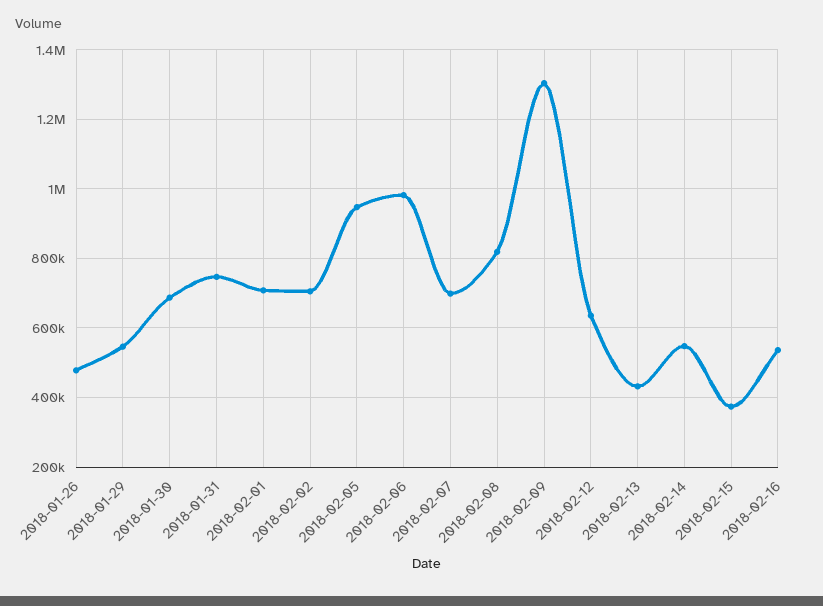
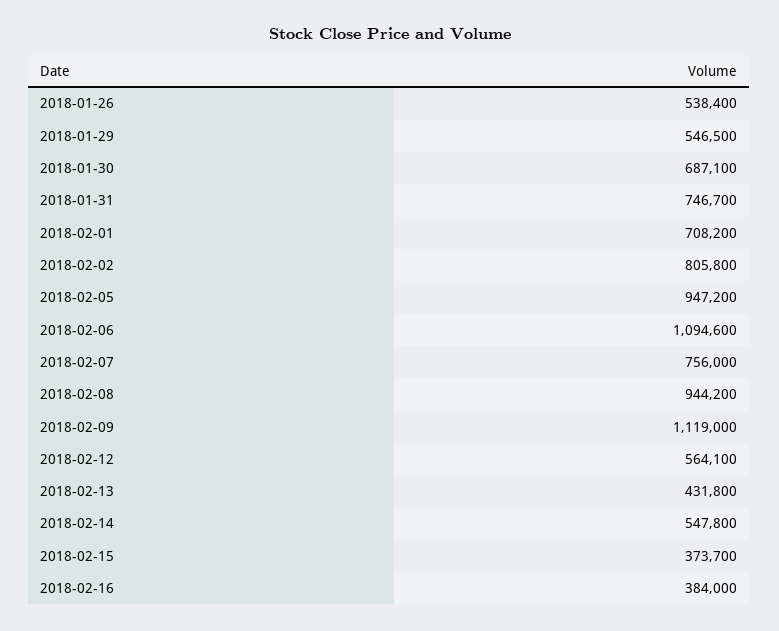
2018-01-26: 480000 -> 538400
2018-02-02: 700000 -> 805800
2018-02-06: 980000 -> 1094600
2018-02-07: 700000 -> 756000
2018-02-08: 820000 -> 944200
2018-02-09: 1300000 -> 1119000
2018-02-12: 640000 -> 564100
2018-02-16: 540000 -> 384000

